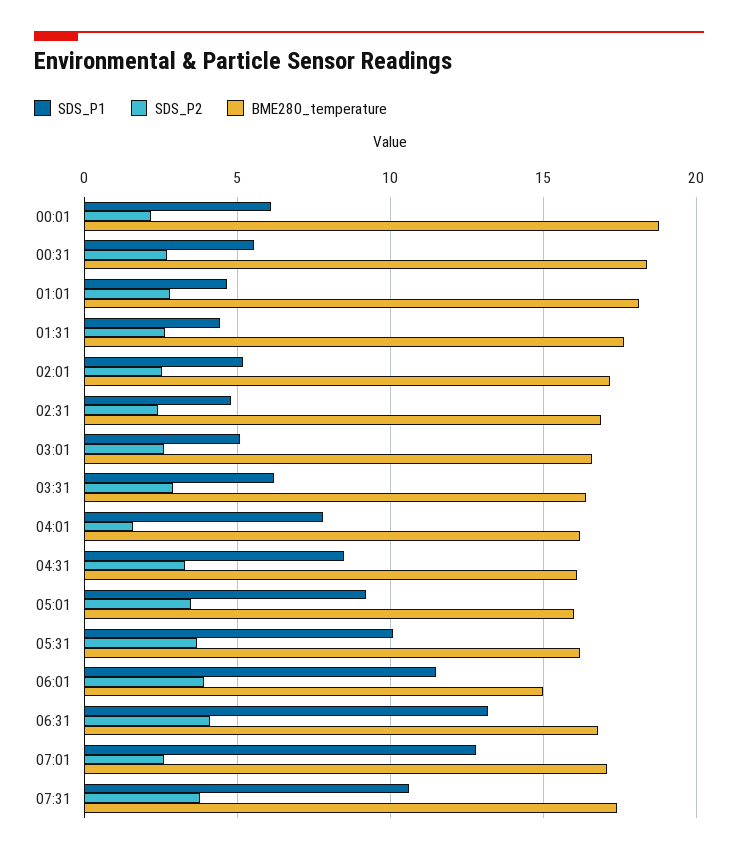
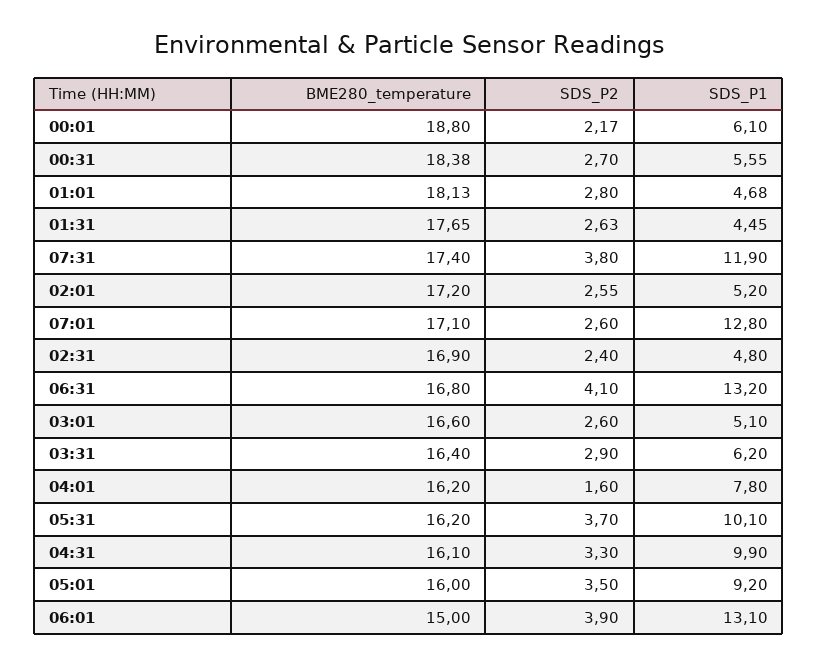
SDS_P1, 04:31: 8.5 -> 9.9
SDS_P1, 06:01: 11.5 -> 13.1
SDS_P1, 07:31: 10.5 -> 11.9

